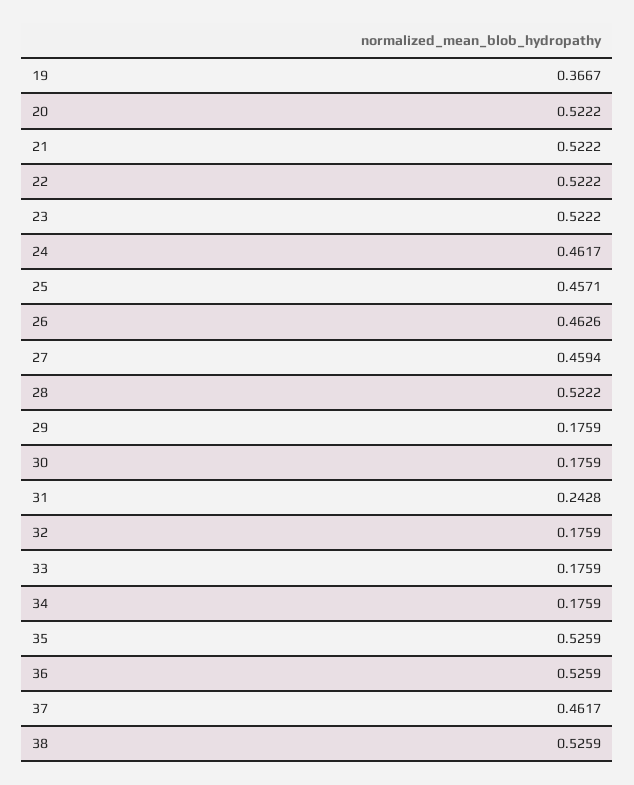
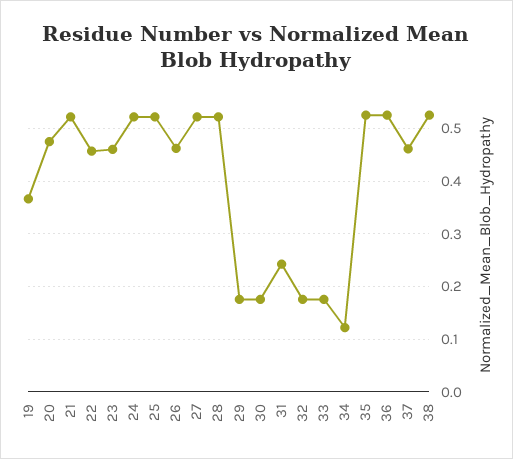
20: 0.5222 -> 0.48
22: 0.5222 -> 0.46
23: 0.5222 -> 0.46
24: 0.4617 -> 0.52
25: 0.4571 -> 0.52
27: 0.4594 -> 0.52
34: 0.1759 -> 0.12

